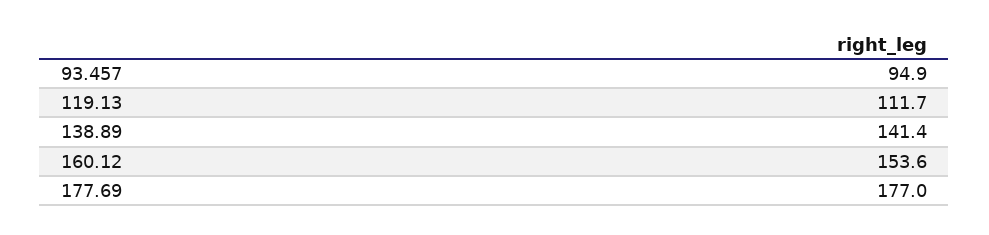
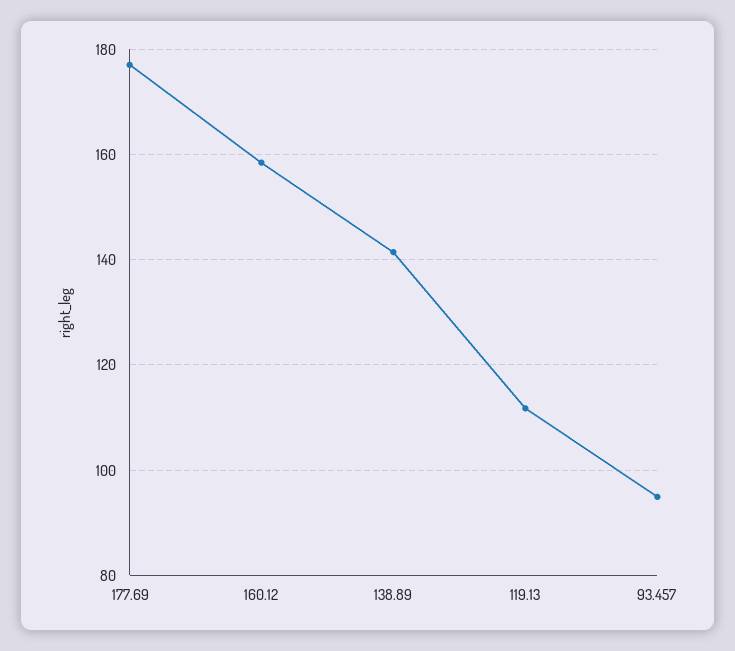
160.12: 153.6 -> 158

